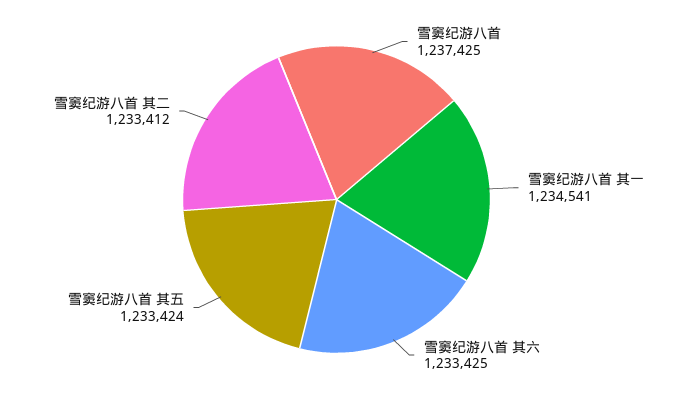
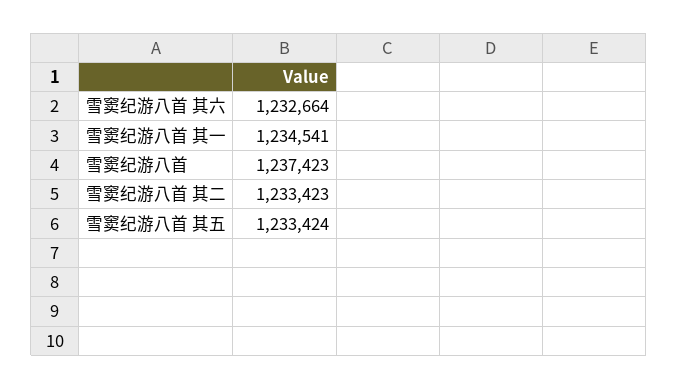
雪窦纪游八首: 1237425 -> 1237423
雪窦纪游八首 其六: 1233425 -> 1232664
雪窦纪游八首 其二: 1233412 -> 1233423

